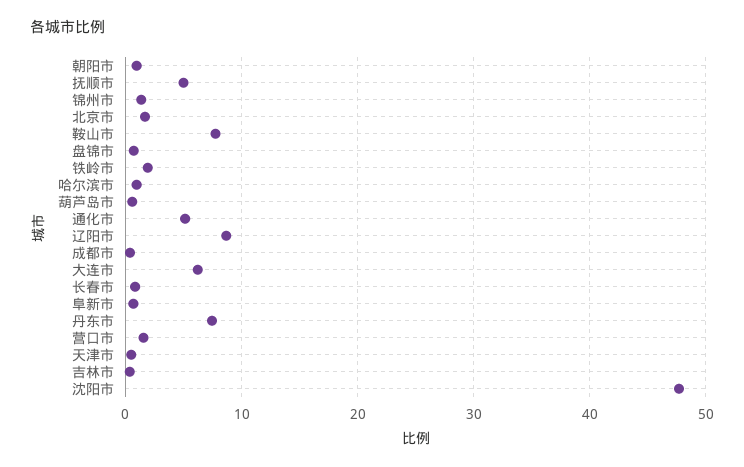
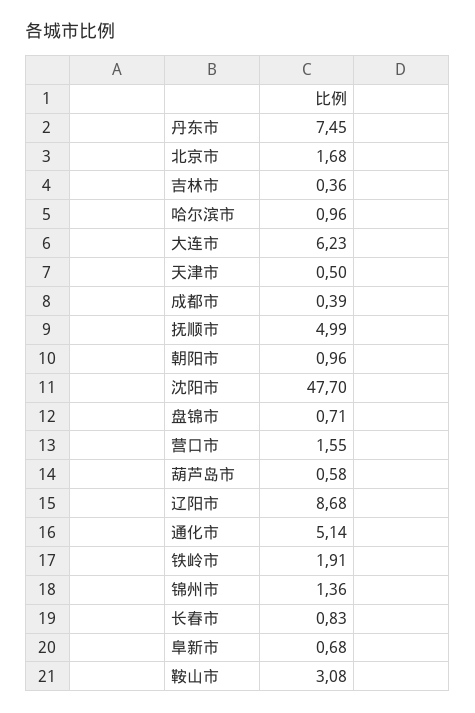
鞍山市: 8 -> 3.08

